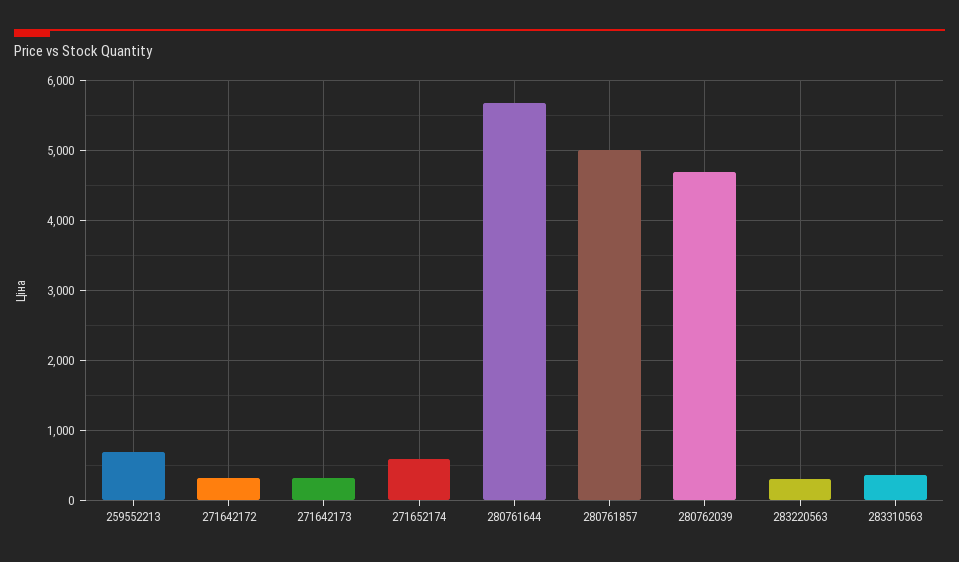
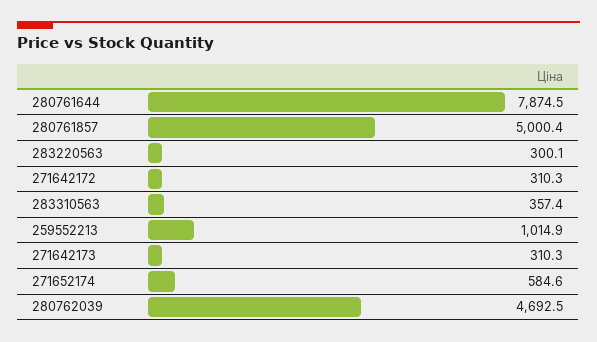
259552213: 700 -> 1014.9
280761644: 5700 -> 7874.5

